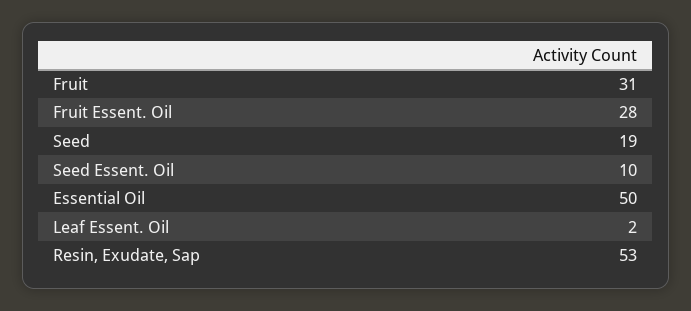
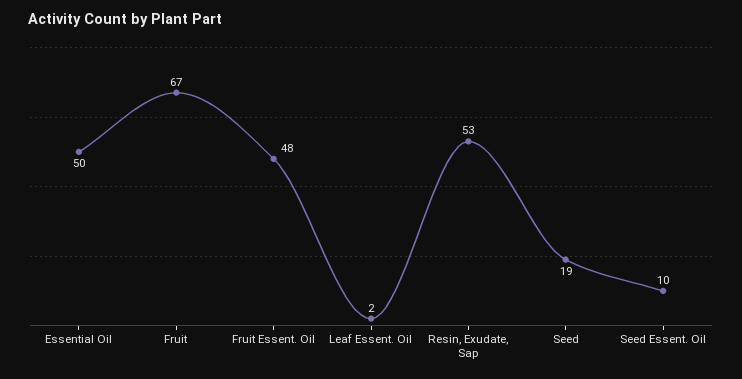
Fruit: 31 -> 67
Fruit Essent. Oil: 28 -> 48

